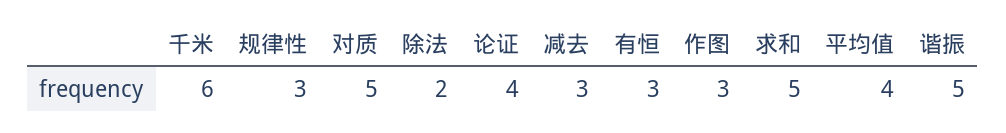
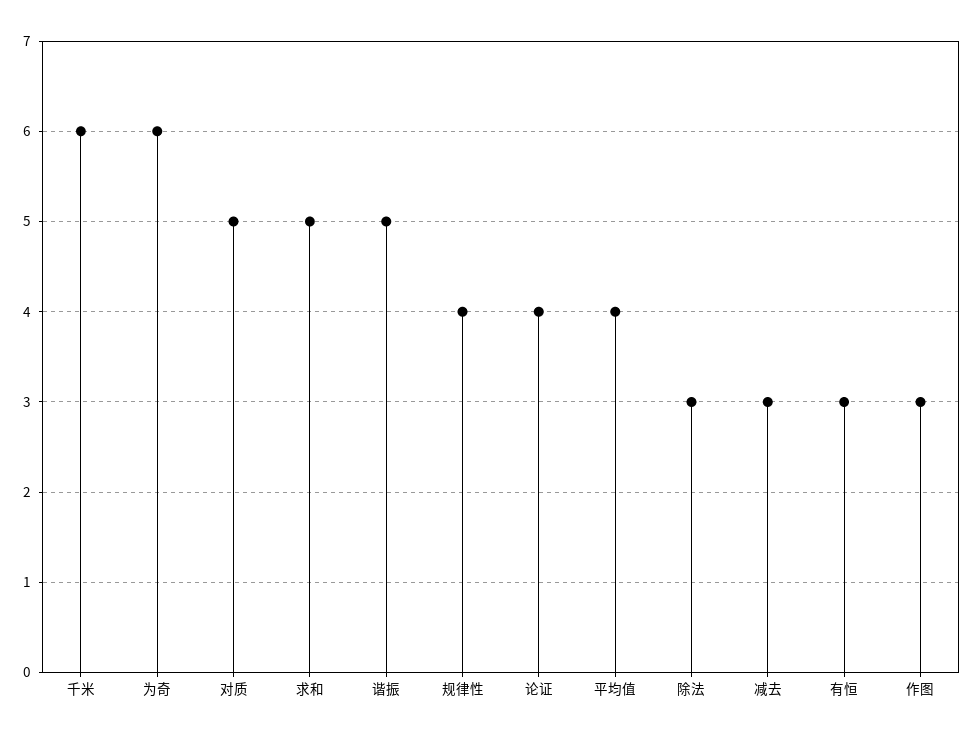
规律性: 3 -> 4
除法: 2 -> 3
为奇: none -> 6

